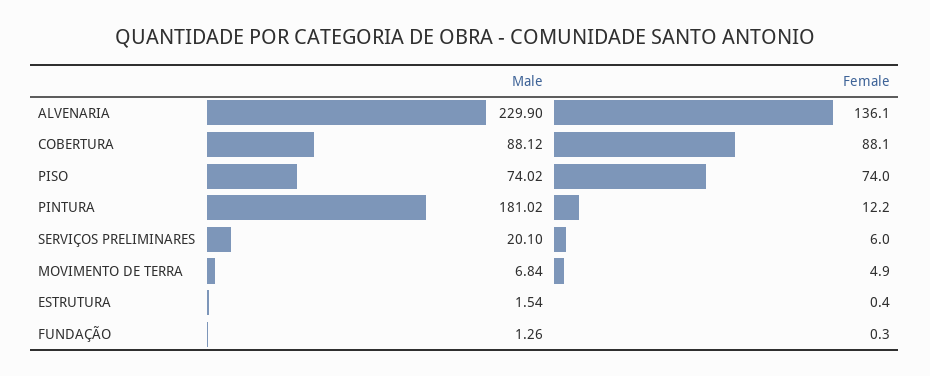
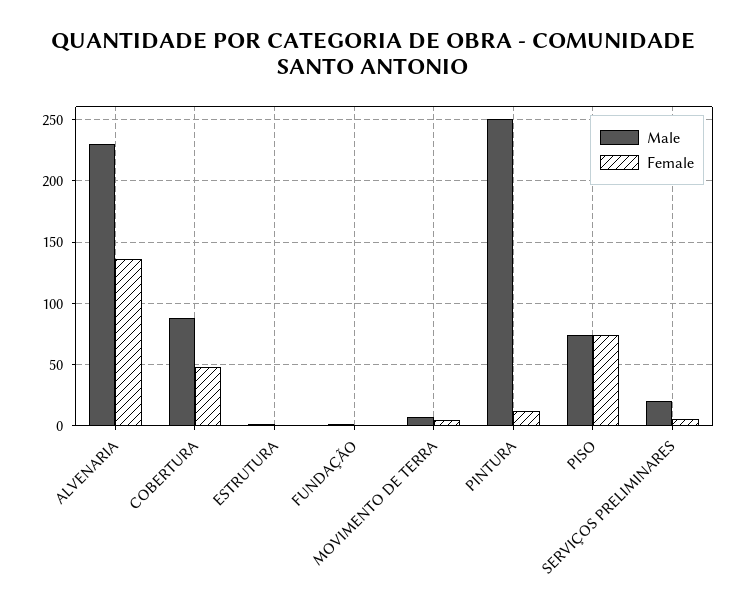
Female, COBERTURA: 88.1 -> 50
Male, PINTURA: 181.02 -> 250

